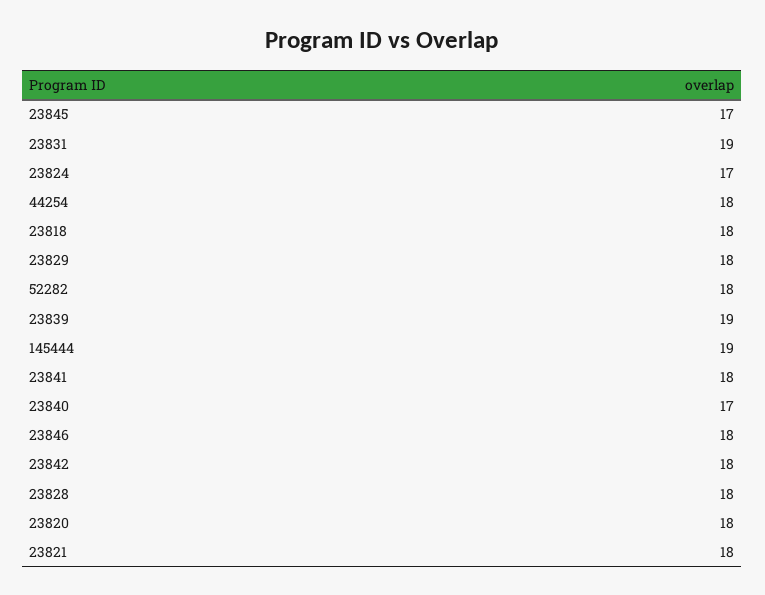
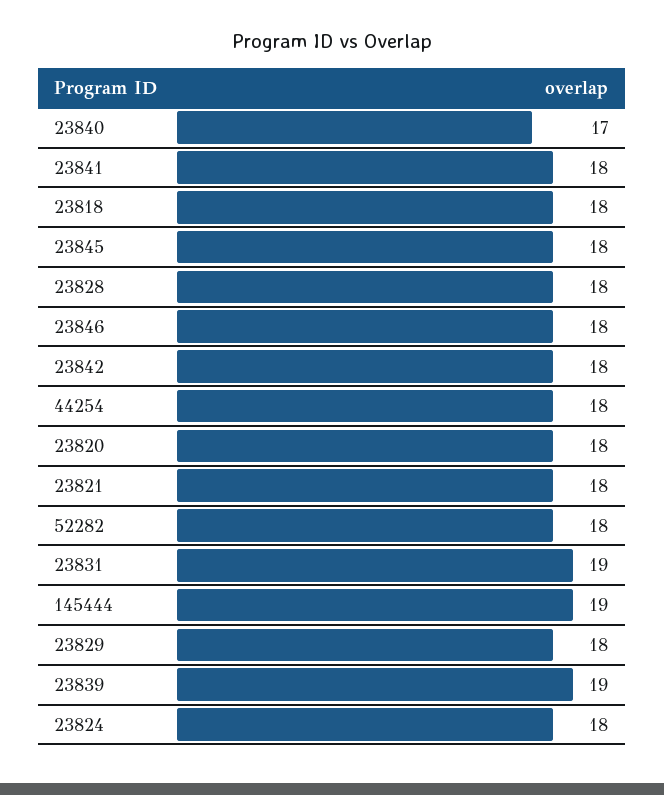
23845: 17 -> 18
23824: 17 -> 18

